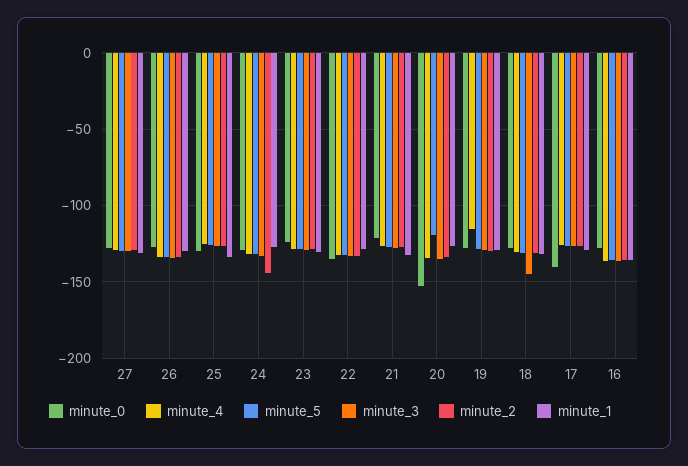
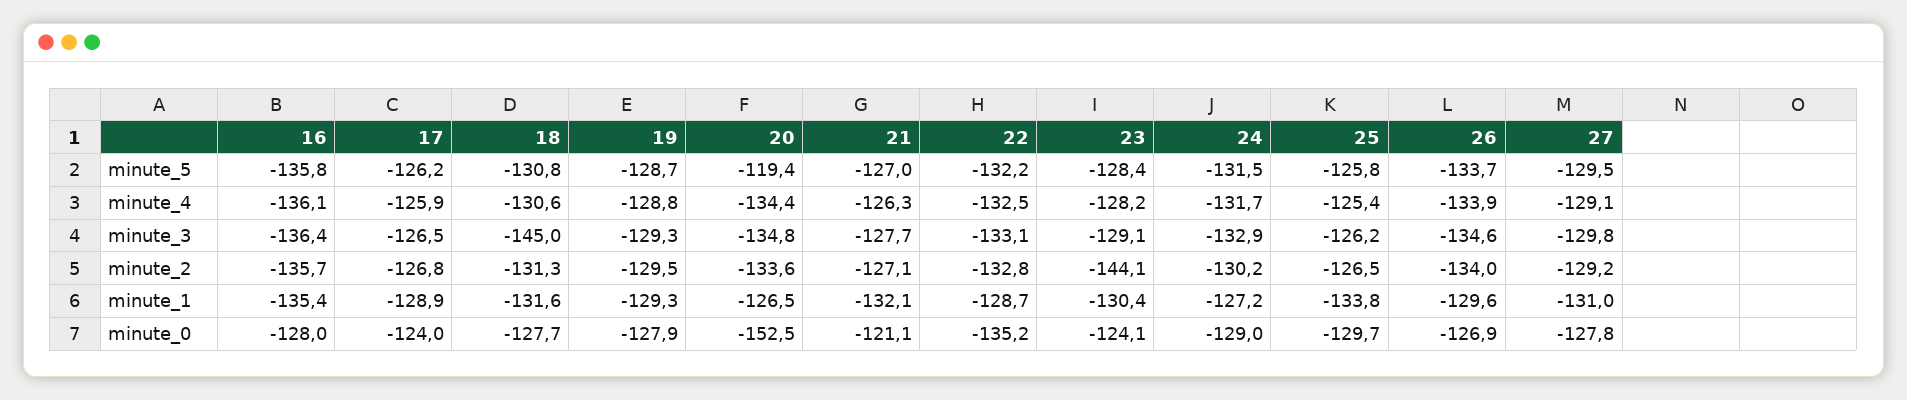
minute_2, 24: -145 -> -130.2
minute_2, 23: -130 -> -144.1
minute_4, 19: -115 -> -128.8
minute_0, 17: -140 -> -124

